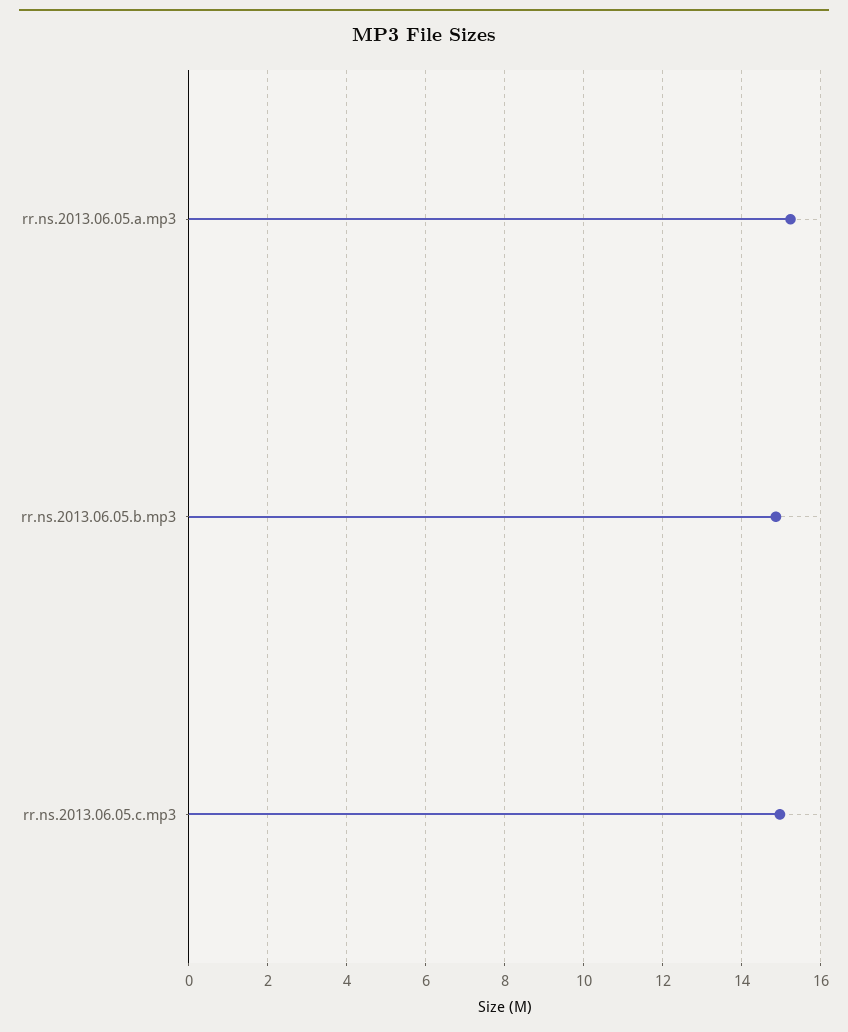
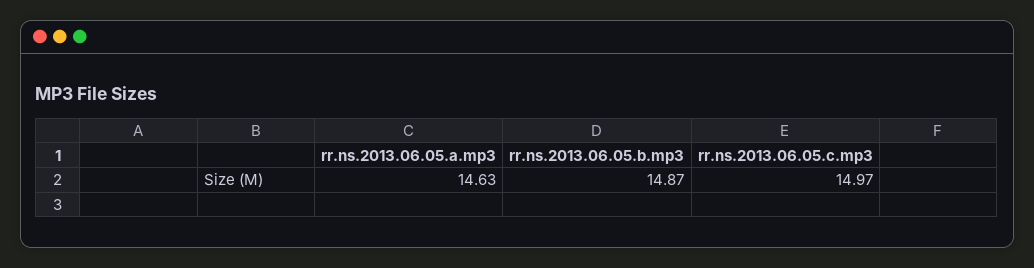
rr.ns.2013.06.05.a.mp3: 15.2 -> 14.63

